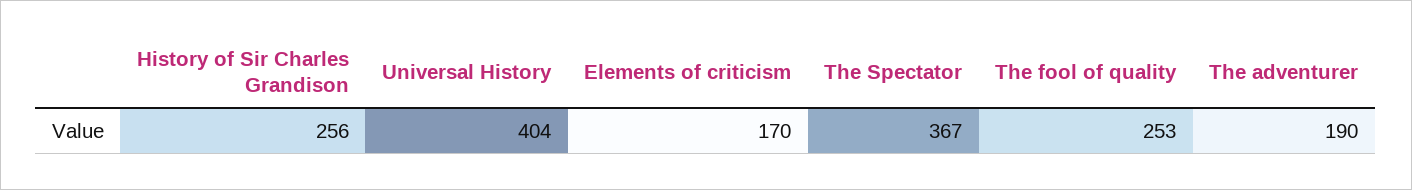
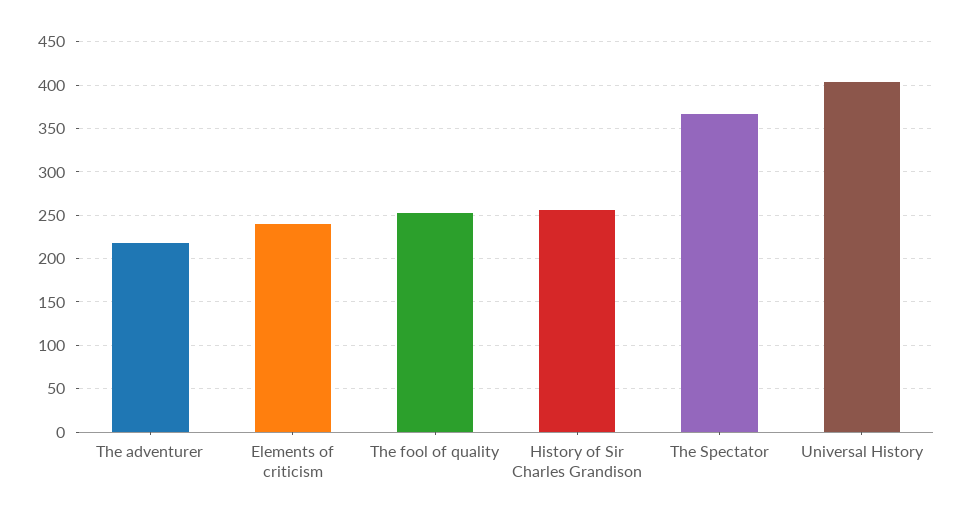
Elements of criticism: 170 -> 240
The adventurer: 190 -> 220

